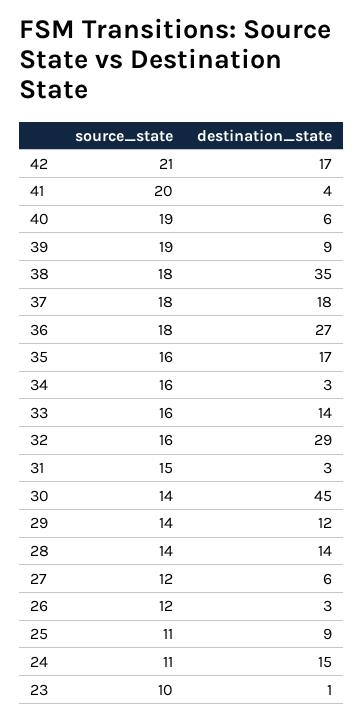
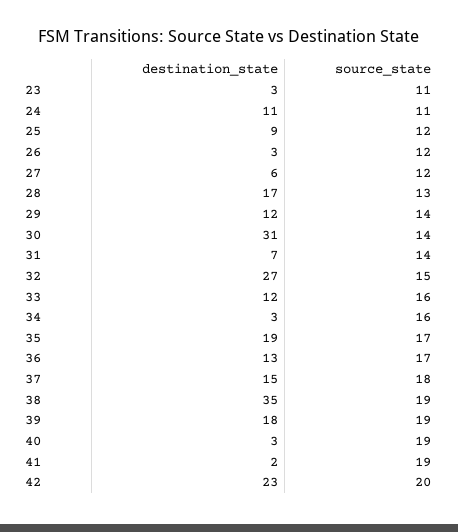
source_state, 42: 21 -> 20
destination_state, 42: 17 -> 23
source_state, 41: 20 -> 19
destination_state, 41: 4 -> 2
destination_state, 40: 6 -> 3
destination_state, 39: 9 -> 18
source_state, 38: 18 -> 19
destination_state, 37: 18 -> 15
source_state, 36: 18 -> 17
destination_state, 36: 27 -> 13
source_state, 35: 16 -> 17
destination_state, 35: 17 -> 19
destination_state, 33: 14 -> 12
source_state, 32: 16 -> 15
destination_state, 32: 29 -> 27
source_state, 31: 15 -> 14
destination_state, 31: 3 -> 7
destination_state, 30: 45 -> 31
source_state, 28: 14 -> 13
destination_state, 28: 14 -> 17
source_state, 25: 11 -> 12
destination_state, 24: 15 -> 11
source_state, 23: 10 -> 11
destination_state, 23: 1 -> 3

